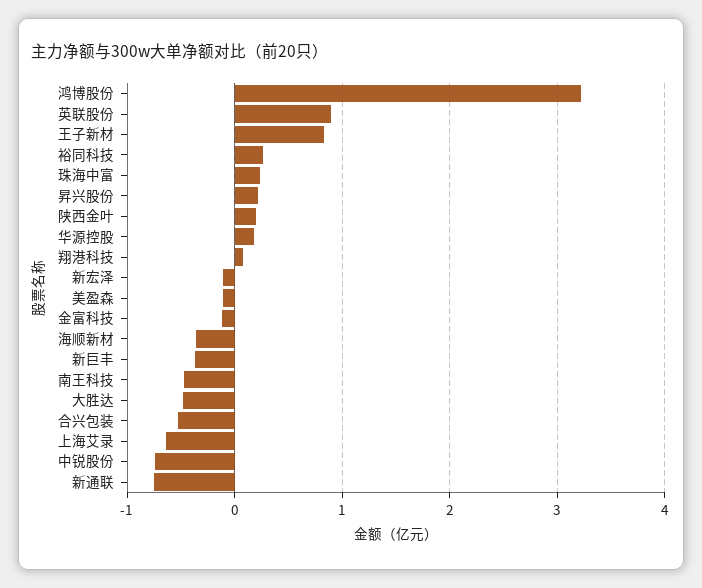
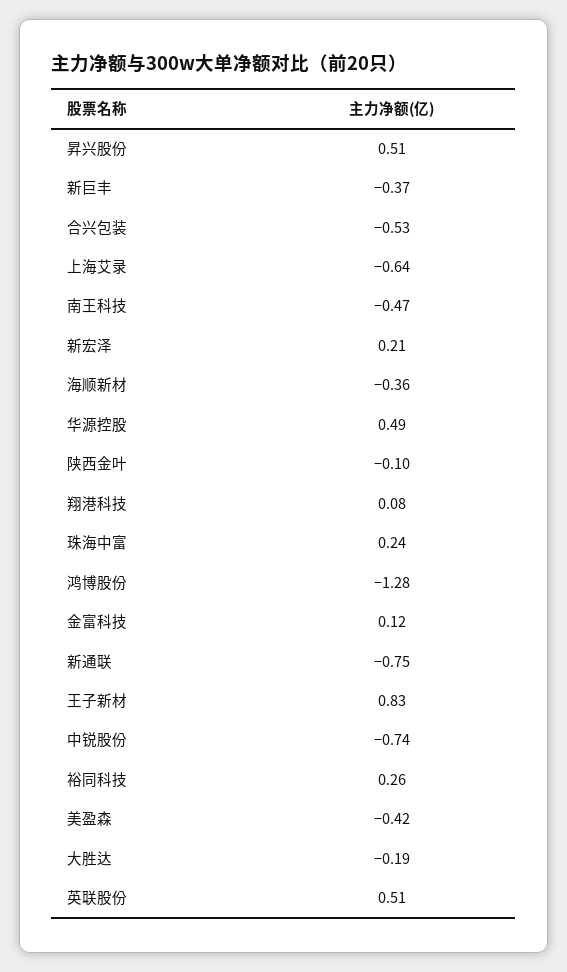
鸿博股份: 3.2 -> -1.28
英联股份: 0.9 -> 0.51
昇兴股份: 0.2 -> 0.51
陕西金叶: 0.2 -> -0.1
华源控股: 0.2 -> 0.49
新宏泽: -0.1 -> 0.21
美盈森: -0.1 -> -0.42
金富科技: -0.1 -> 0.12
大胜达: -0.5 -> -0.19

